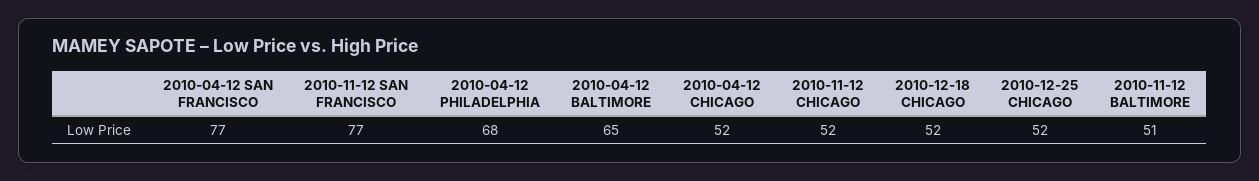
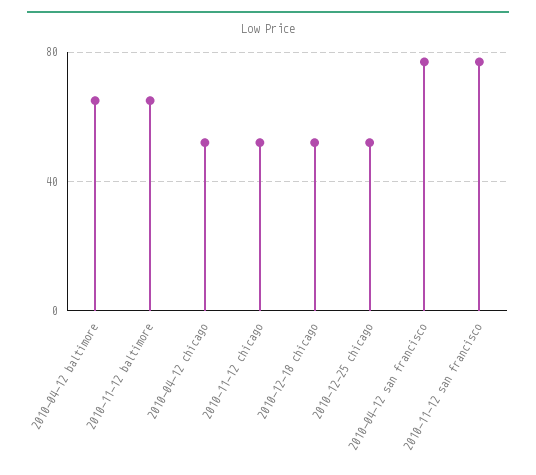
2010-04-12 PHILADELPHIA: 68 -> none
2010-11-12 BALTIMORE: 51 -> 65

